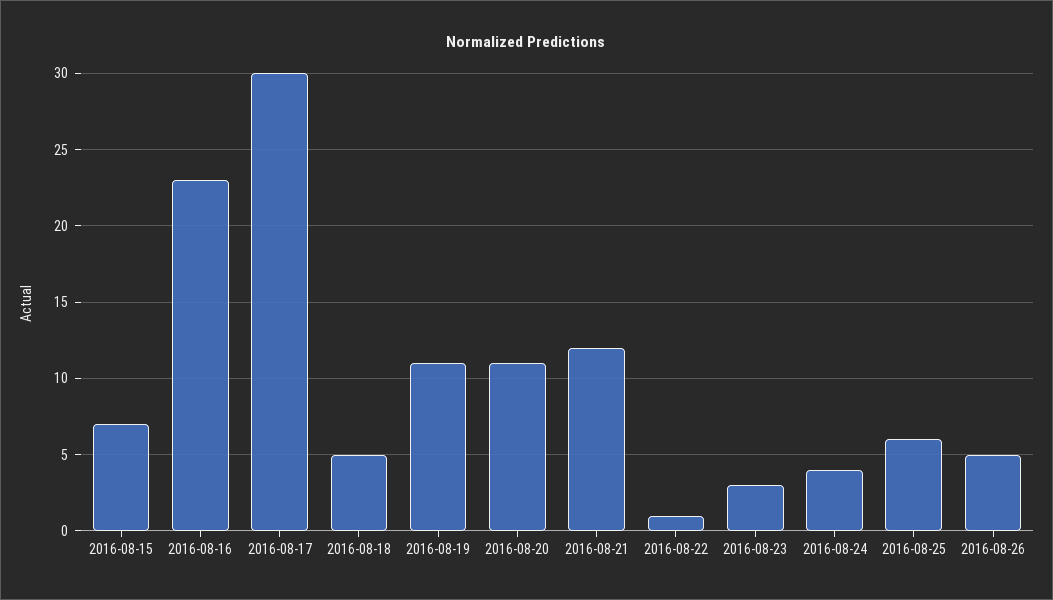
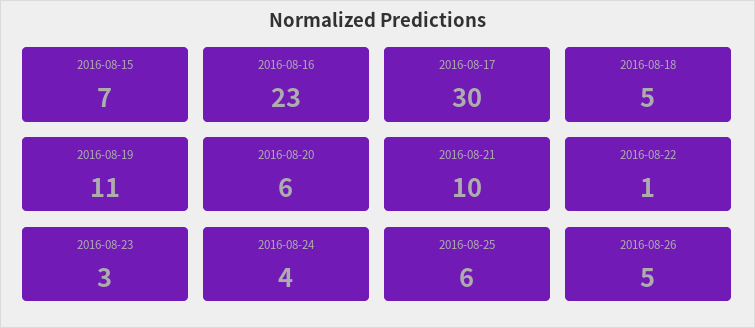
2016-08-20: 11 -> 6
2016-08-21: 12 -> 10

